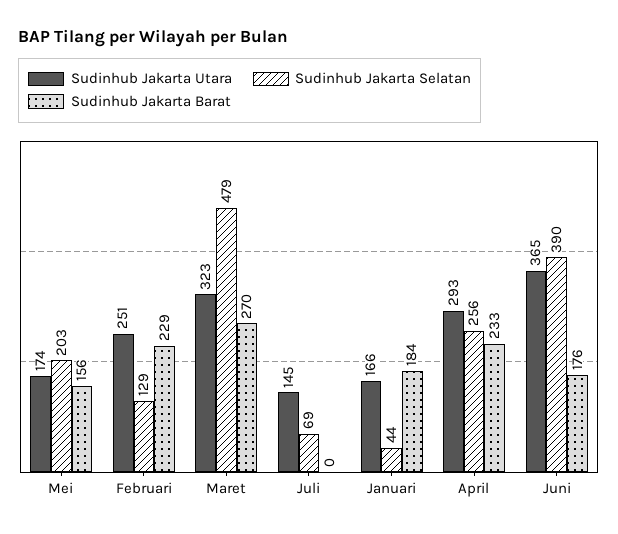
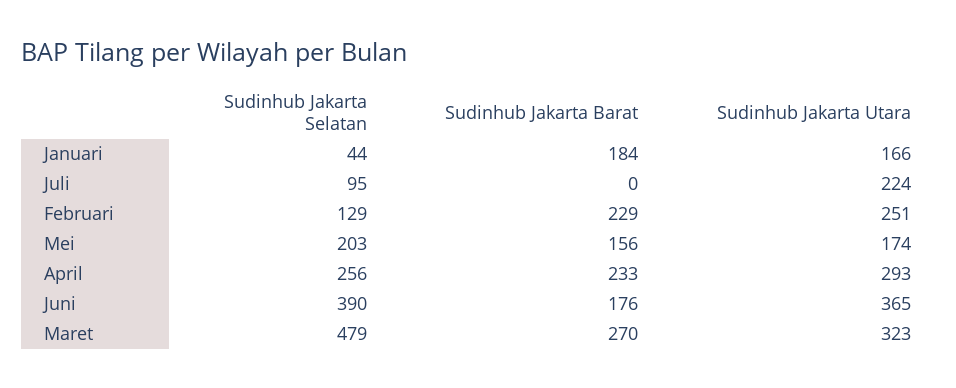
Sudinhub Jakarta Utara, Juli: 145 -> 224
Sudinhub Jakarta Selatan, Juli: 69 -> 95

